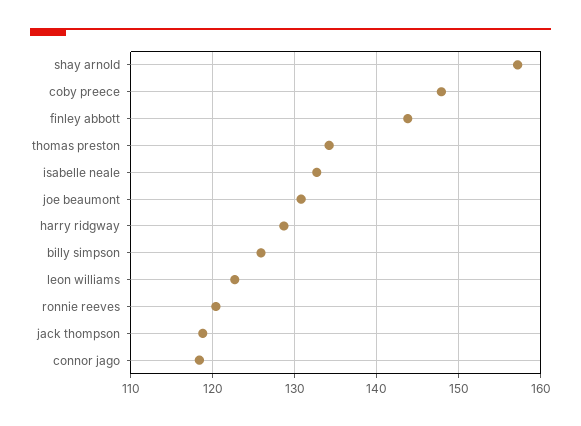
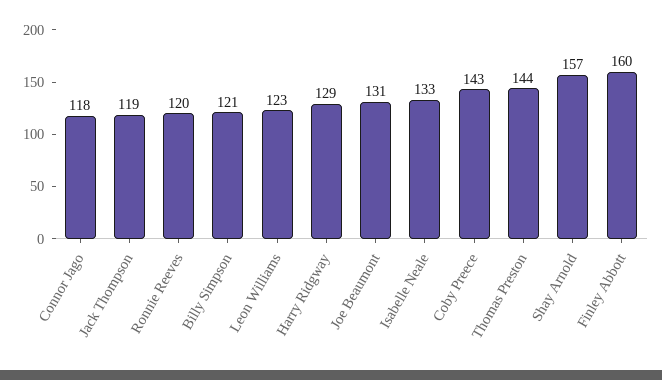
coby preece: 148 -> 143
finley abbott: 144 -> 160
thomas preston: 134 -> 144
billy simpson: 126 -> 121

